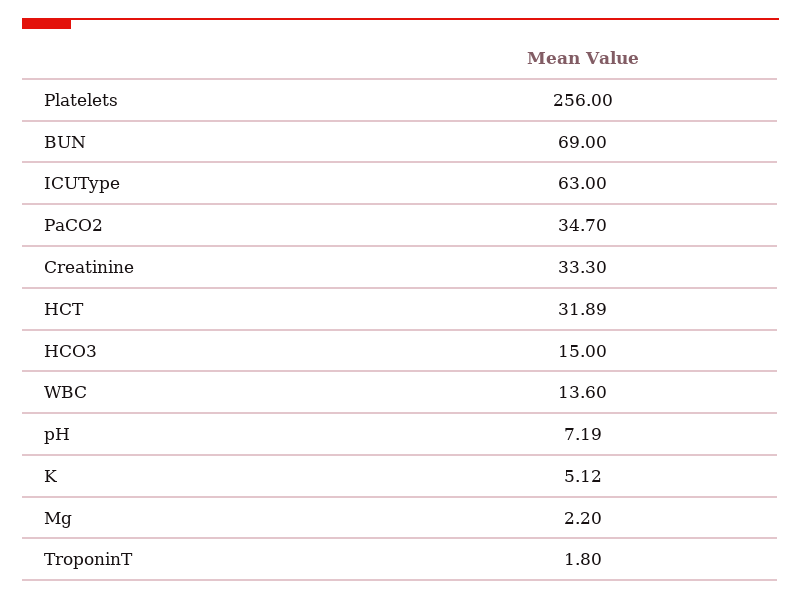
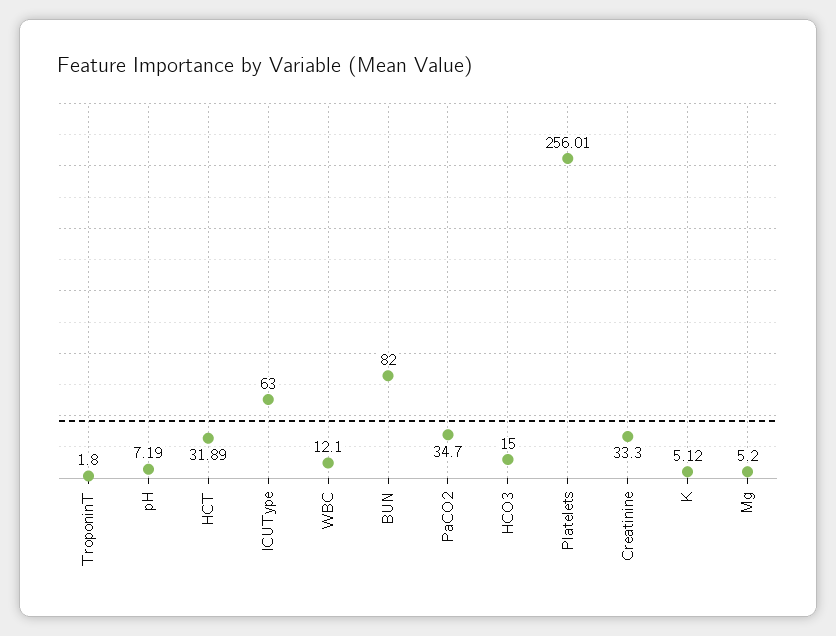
Platelets: 256 -> 256.01
BUN: 69 -> 82
WBC: 13.6 -> 12.1
Mg: 2.2 -> 5.2

